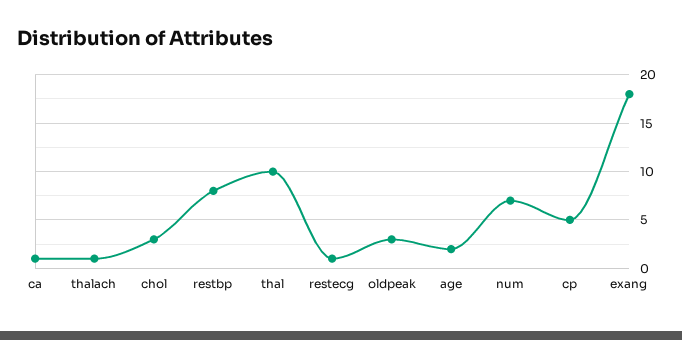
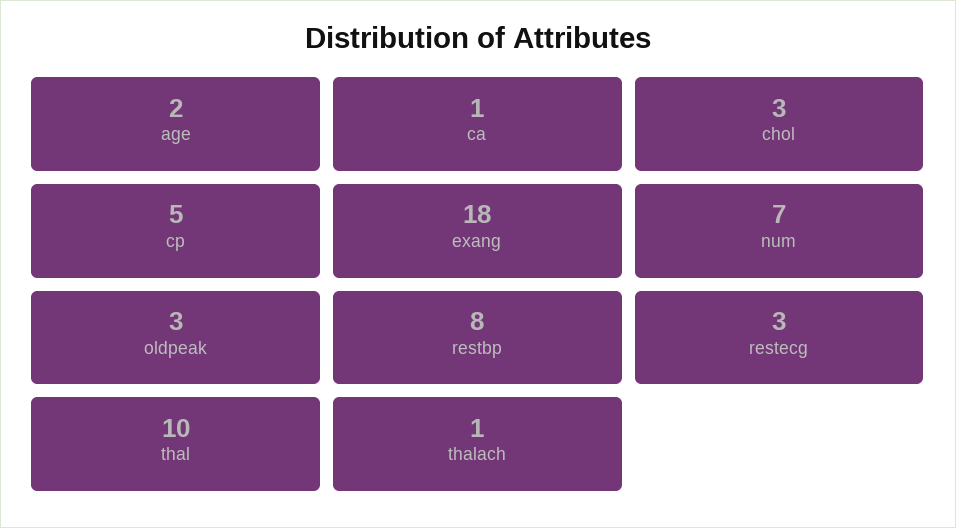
restecg: 1 -> 3

